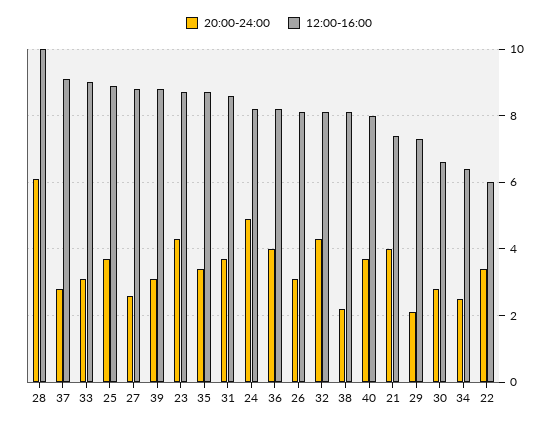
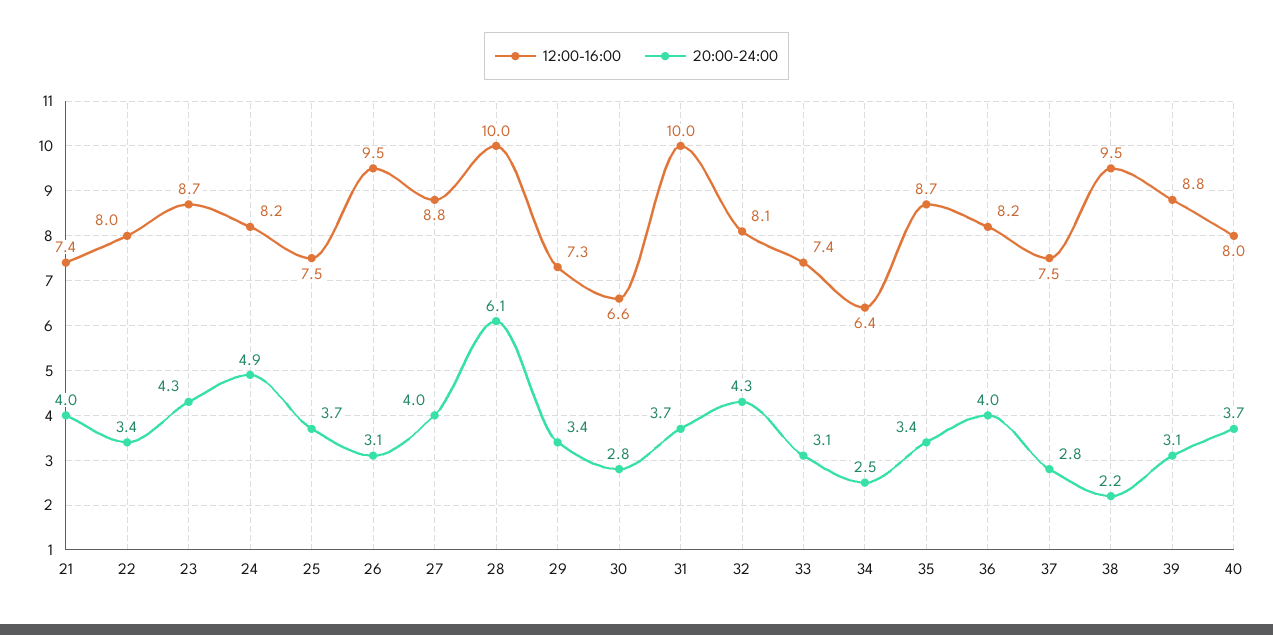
12:00-16:00, 37: 9 -> 7.5
12:00-16:00, 33: 9 -> 7.4
12:00-16:00, 25: 9 -> 7.5
20:00-24:00, 27: 2.5 -> 4
12:00-16:00, 31: 8.5 -> 10
12:00-16:00, 26: 8 -> 9.5
12:00-16:00, 38: 8 -> 9.5
20:00-24:00, 29: 2 -> 3.4
12:00-16:00, 22: 6 -> 8

